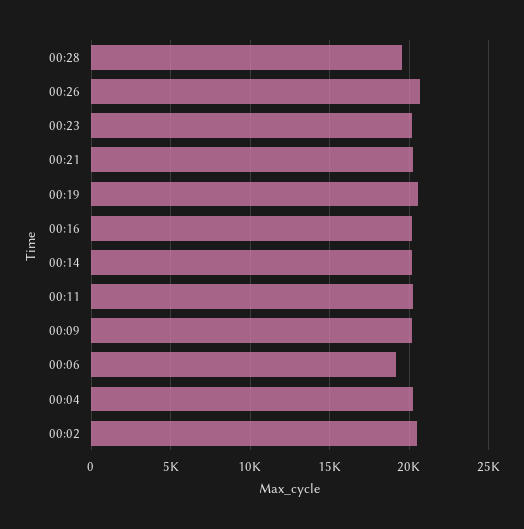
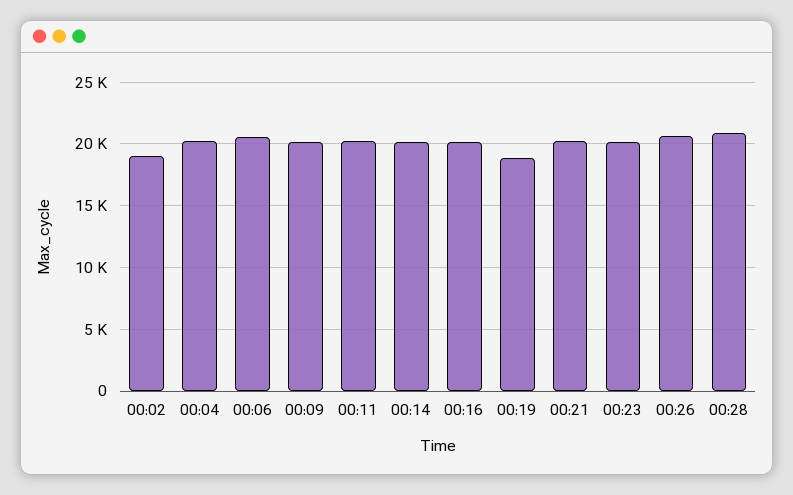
00:28: 19500 -> 21000
00:19: 20500 -> 19000
00:06: 19000 -> 20500
00:02: 20500 -> 19000

